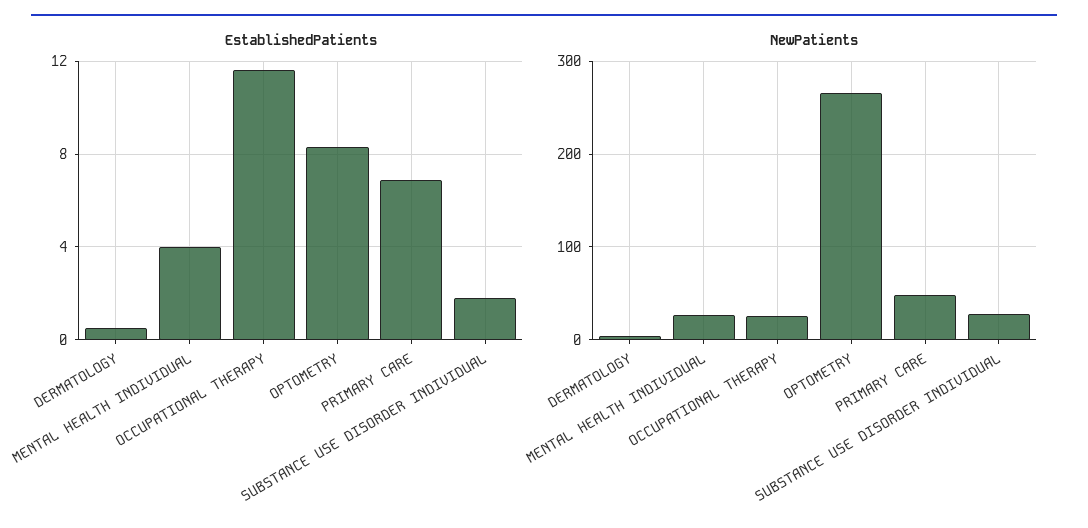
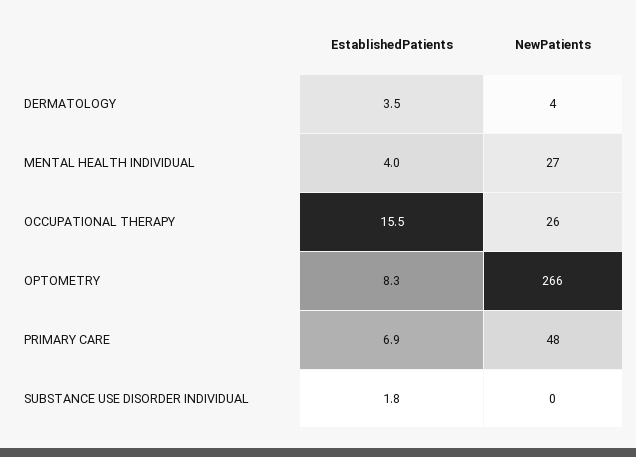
EstablishedPatients, DERMATOLOGY: 0.5 -> 3.5
EstablishedPatients, OCCUPATIONAL THERAPY: 11.5 -> 15.5
NewPatients, SUBSTANCE USE DISORDER INDIVIDUAL: 30 -> 0

